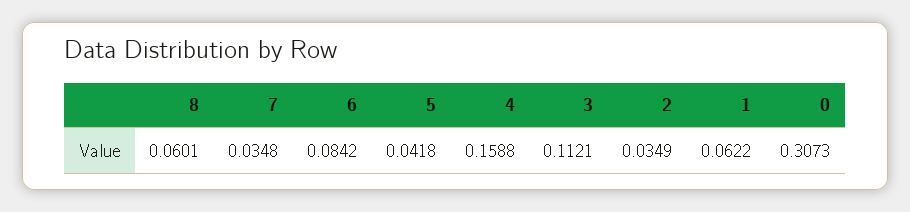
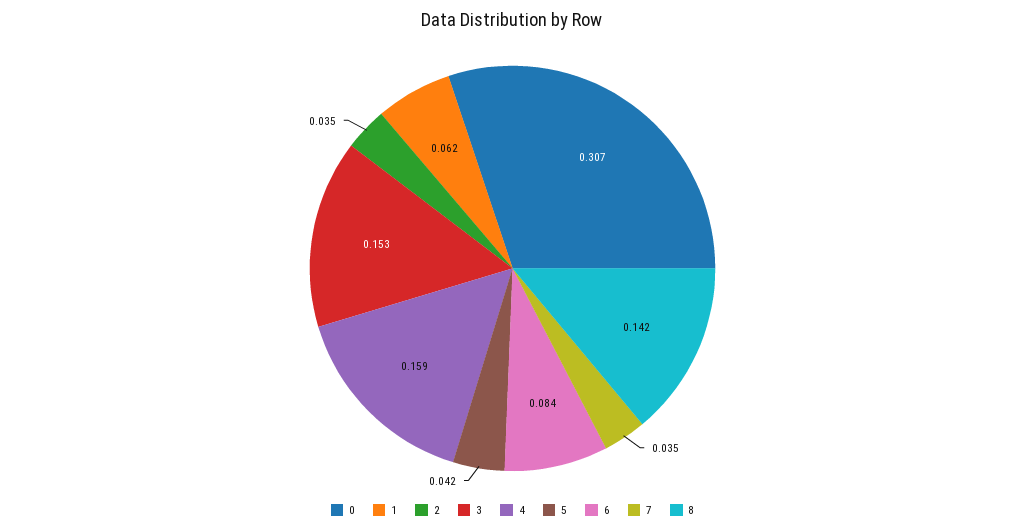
8: 0.0601 -> 0.142
3: 0.1121 -> 0.153

